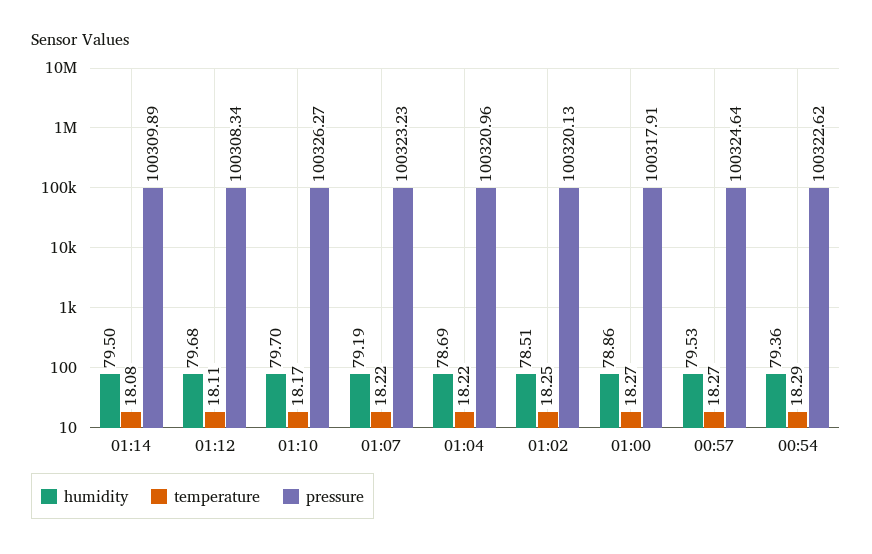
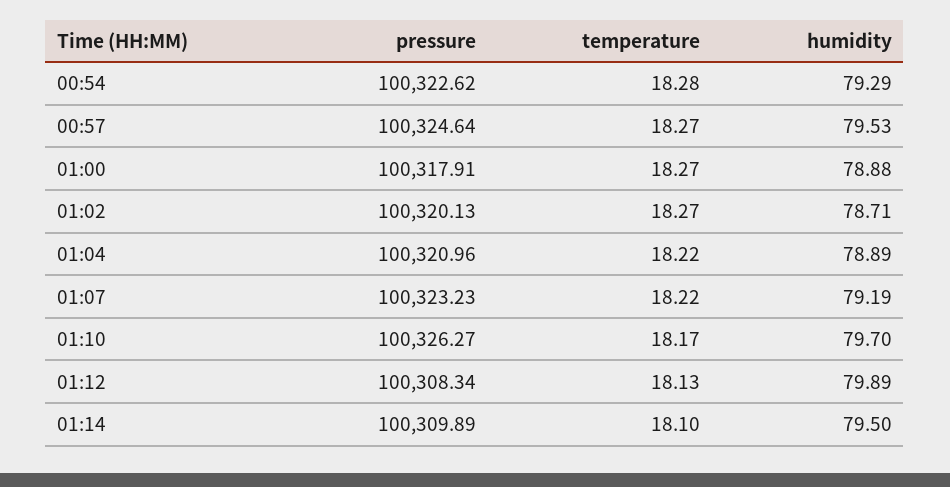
temperature, 01:14: 18.08 -> 18.1
humidity, 01:12: 79.68 -> 79.89
temperature, 01:12: 18.11 -> 18.13
humidity, 01:04: 78.69 -> 78.89
humidity, 01:02: 78.51 -> 78.71
temperature, 01:02: 18.25 -> 18.27
humidity, 01:00: 78.86 -> 78.88
humidity, 00:54: 79.36 -> 79.29
temperature, 00:54: 18.29 -> 18.28

